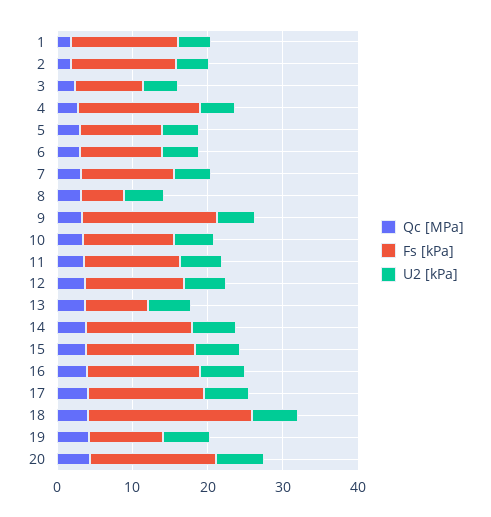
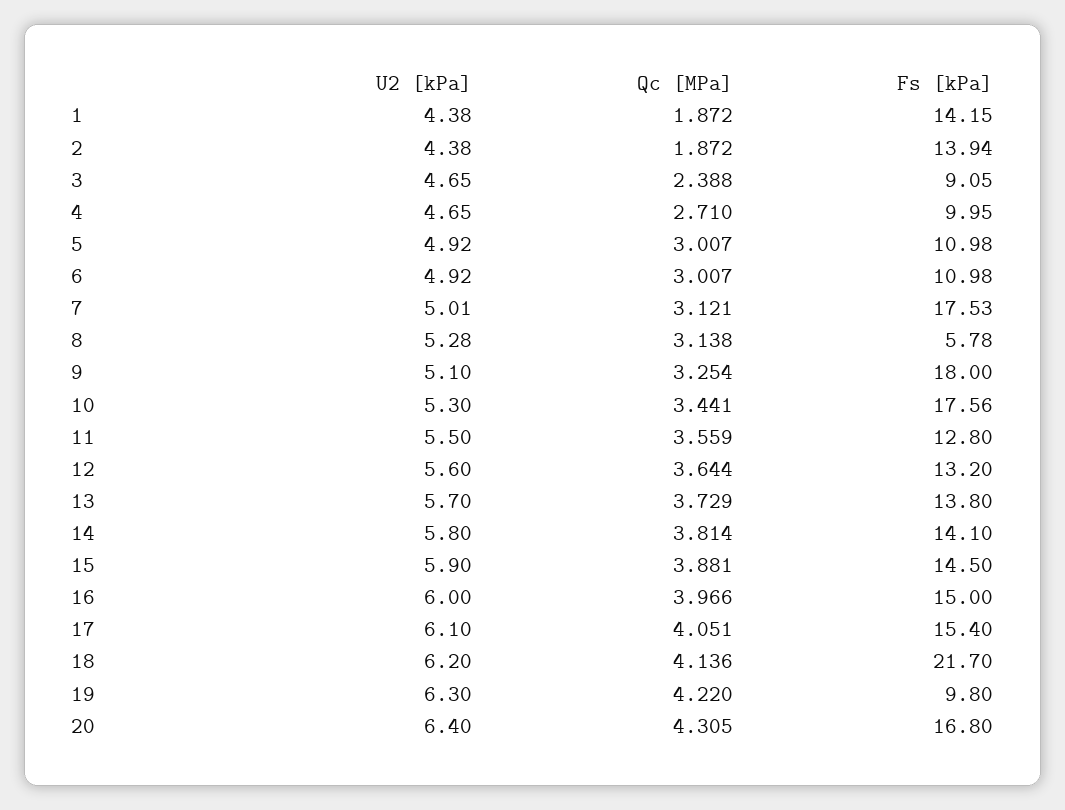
Fs [kPa], 4: 16 -> 9.95
Fs [kPa], 7: 12 -> 17.53
Fs [kPa], 10: 12 -> 17.56
Fs [kPa], 13: 8 -> 13.8

